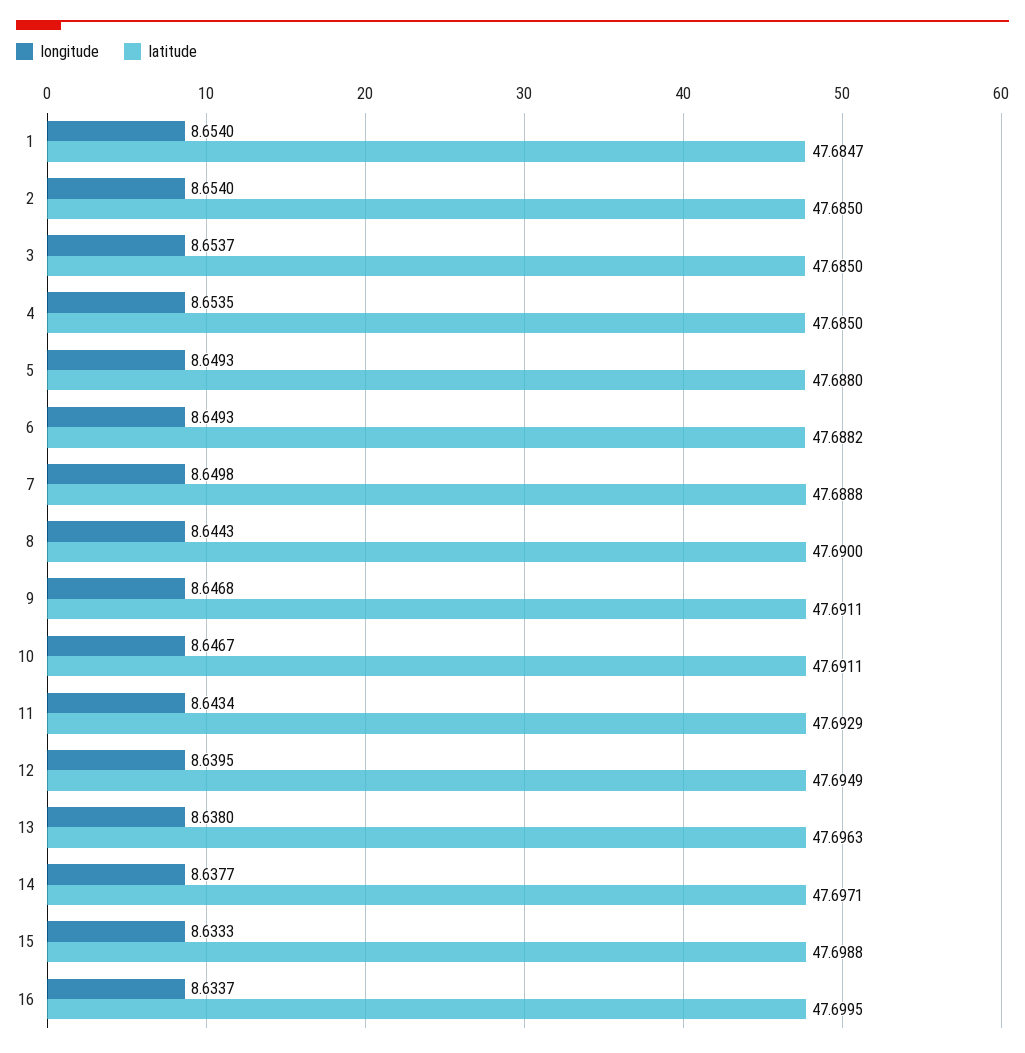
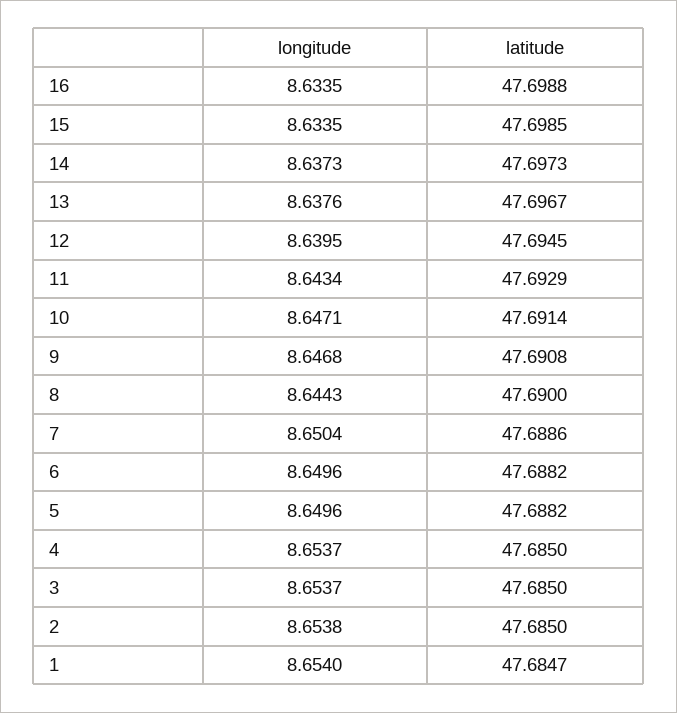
longitude, 2: 8.654 -> 8.6538
longitude, 4: 8.6535 -> 8.6537
longitude, 5: 8.6493 -> 8.6496
latitude, 5: 47.688 -> 47.6882
longitude, 6: 8.6493 -> 8.6496
longitude, 7: 8.6498 -> 8.6504
latitude, 7: 47.6888 -> 47.6886
latitude, 9: 47.6911 -> 47.6908
longitude, 10: 8.6467 -> 8.6471
latitude, 10: 47.6911 -> 47.6914
latitude, 12: 47.6949 -> 47.6945
longitude, 13: 8.638 -> 8.6376
latitude, 13: 47.6963 -> 47.6967
longitude, 14: 8.6377 -> 8.6373
latitude, 14: 47.6971 -> 47.6973
longitude, 15: 8.6333 -> 8.6335
latitude, 15: 47.6988 -> 47.6985
longitude, 16: 8.6337 -> 8.6335
latitude, 16: 47.6995 -> 47.6988

